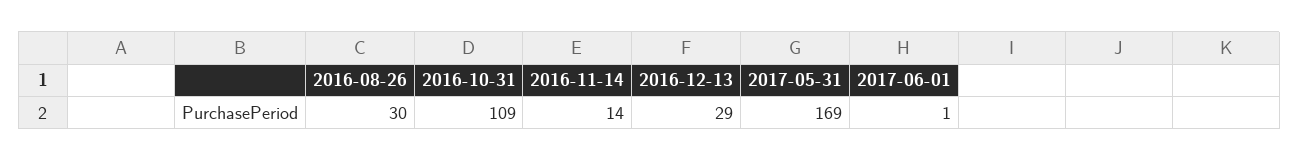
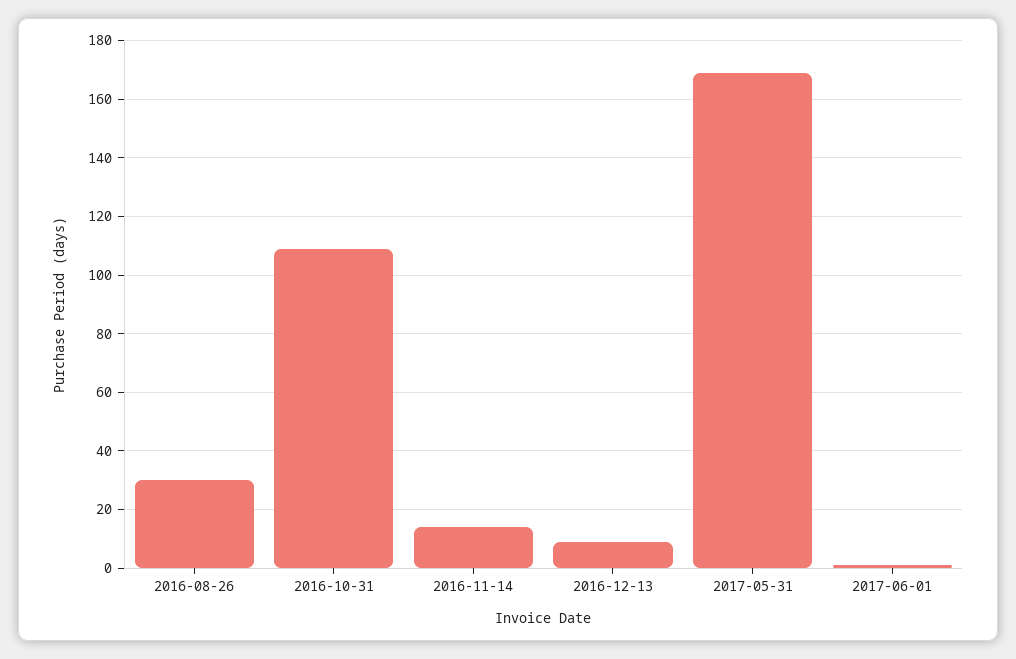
2016-12-13: 29 -> 10

